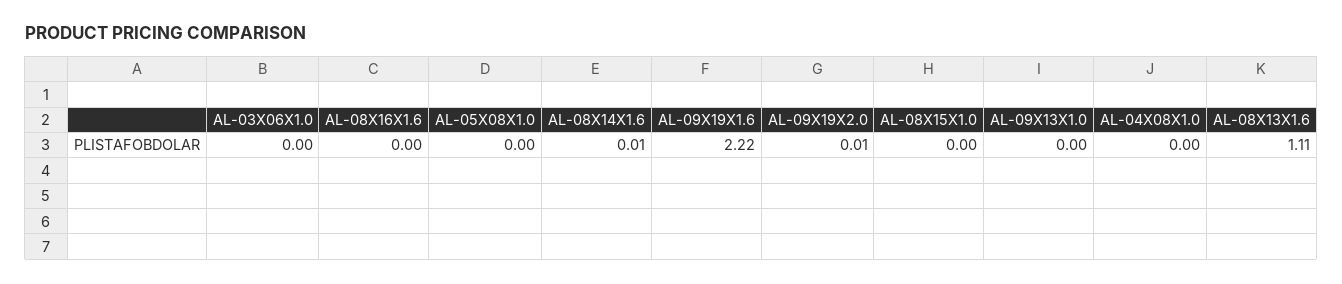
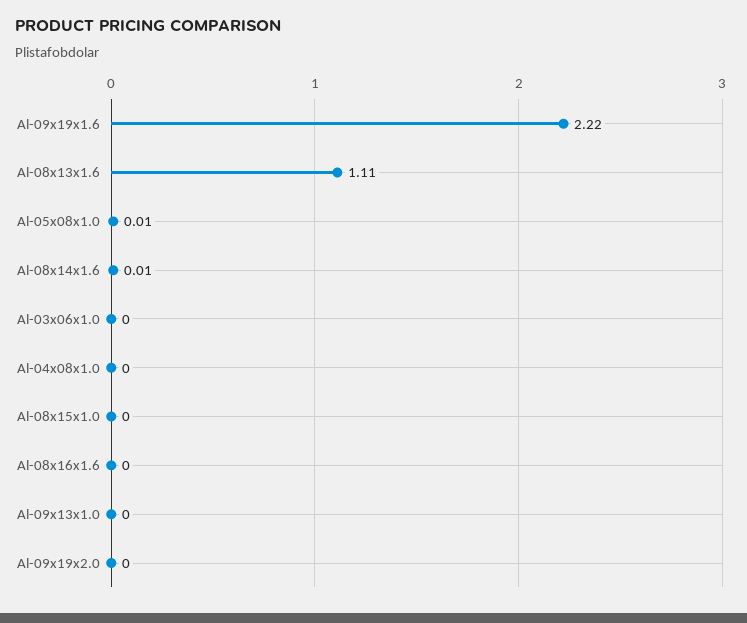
AL-05X08X1.0: 0 -> 0.01
AL-09X19X2.0: 0.01 -> 0

